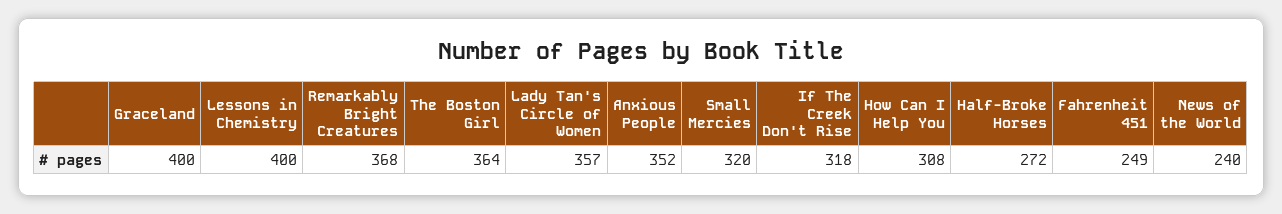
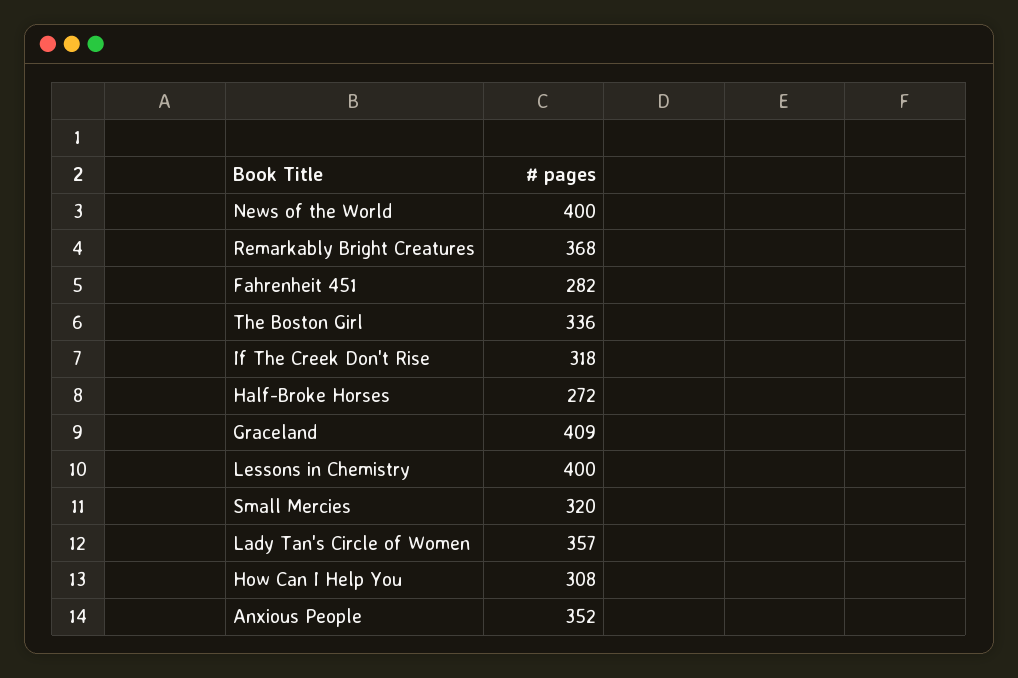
Graceland: 400 -> 409
The Boston Girl: 364 -> 336
Fahrenheit 451: 249 -> 282
News of the World: 240 -> 400

